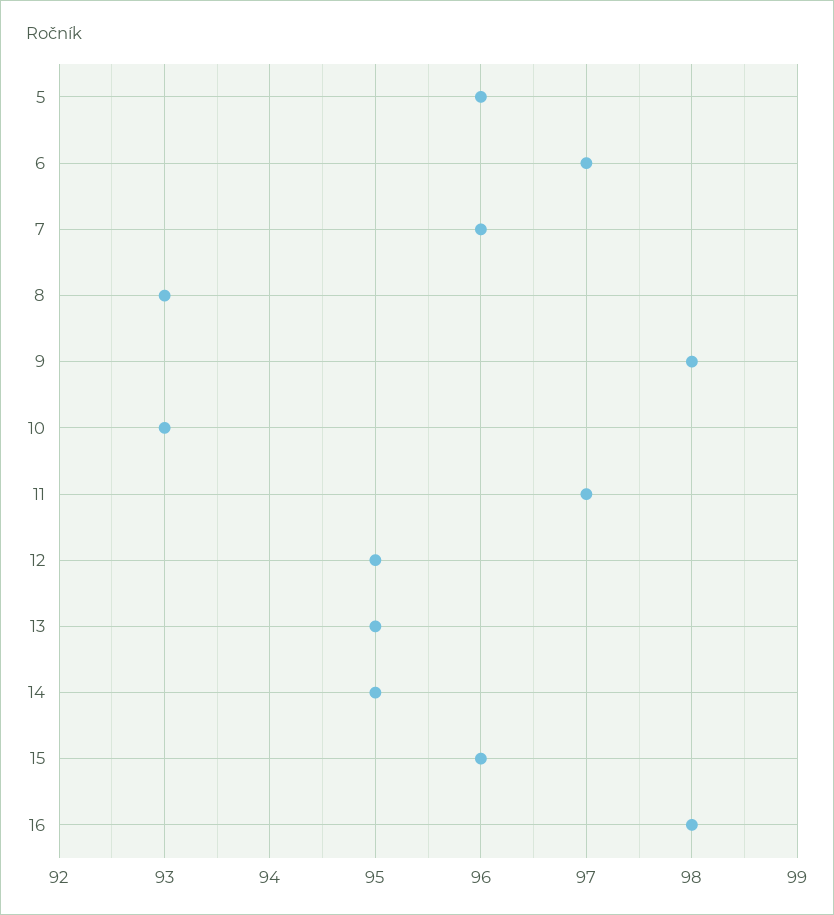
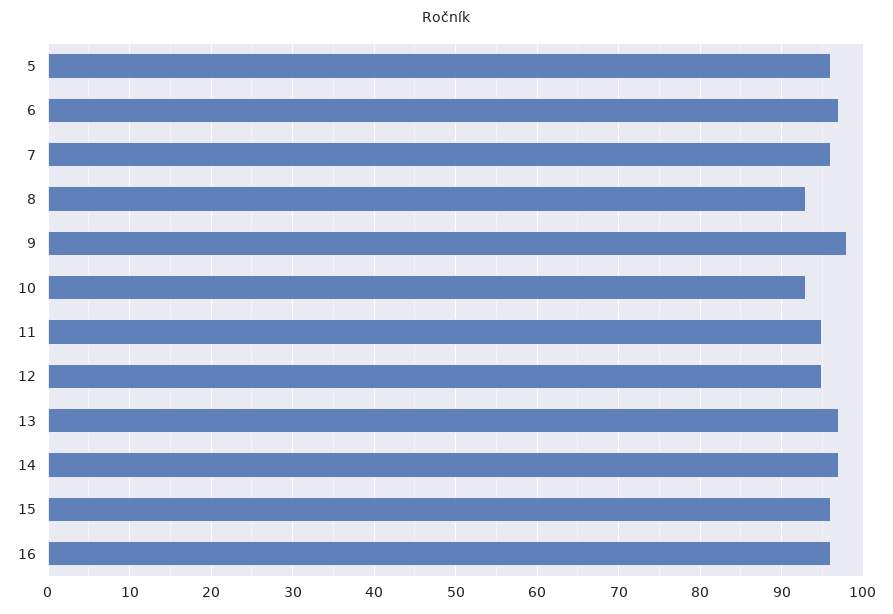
11: 97 -> 95
13: 95 -> 97
14: 95 -> 97
16: 98 -> 96

